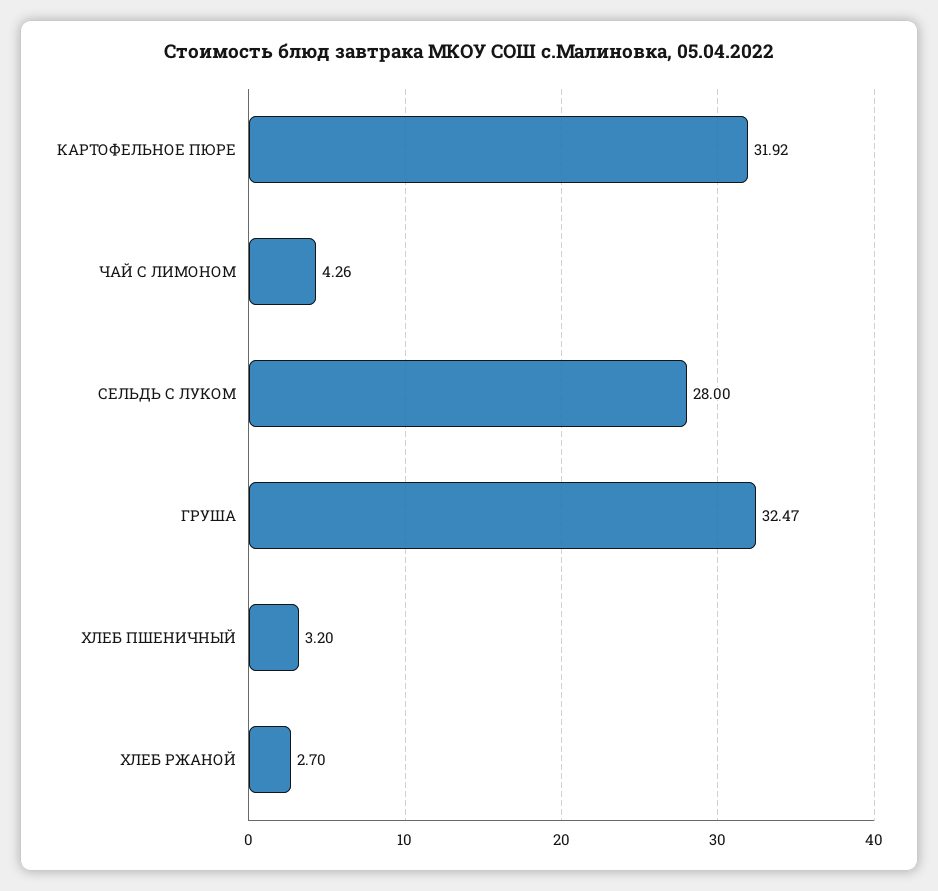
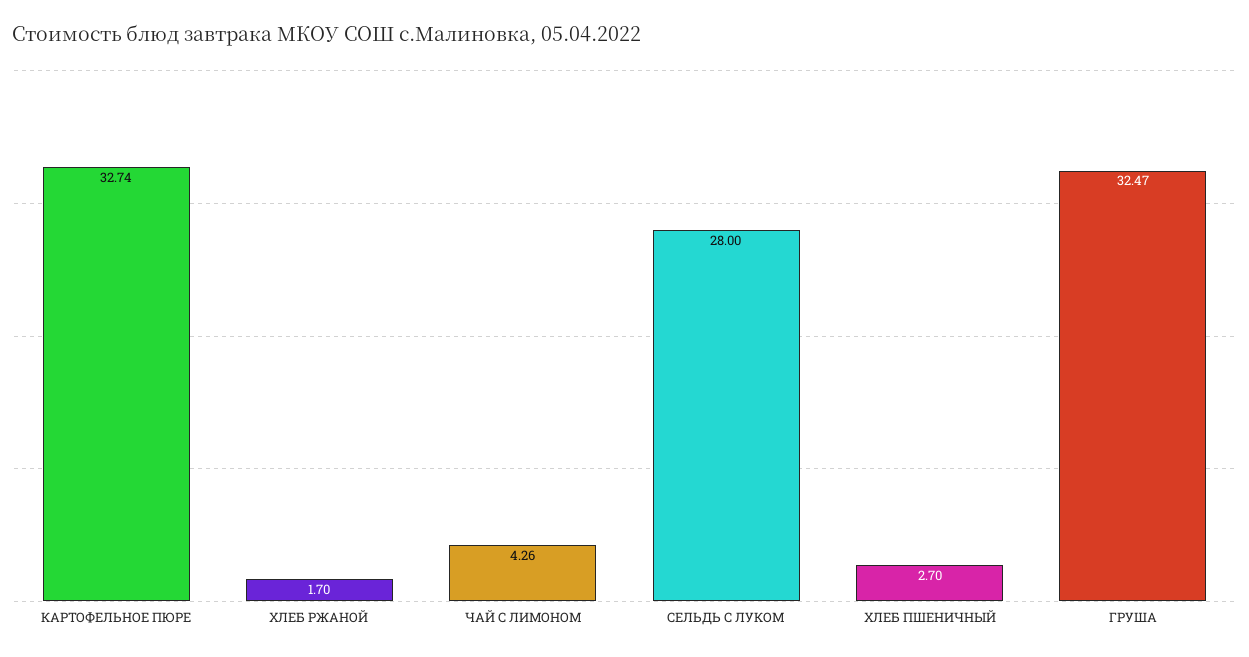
КАРТОФЕЛЬНОЕ ПЮРЕ: 31.92 -> 32.74
ХЛЕБ ПШЕНИЧНЫЙ: 3.2 -> 2.7
ХЛЕБ РЖАНОЙ: 2.7 -> 1.7

